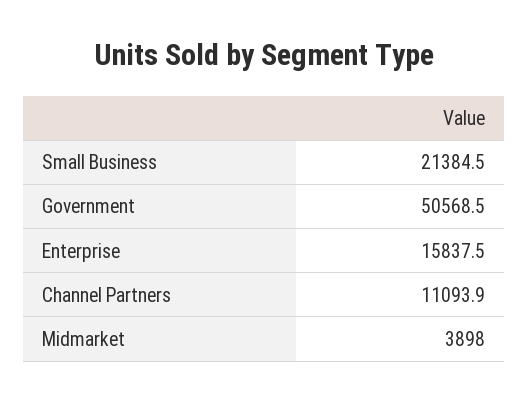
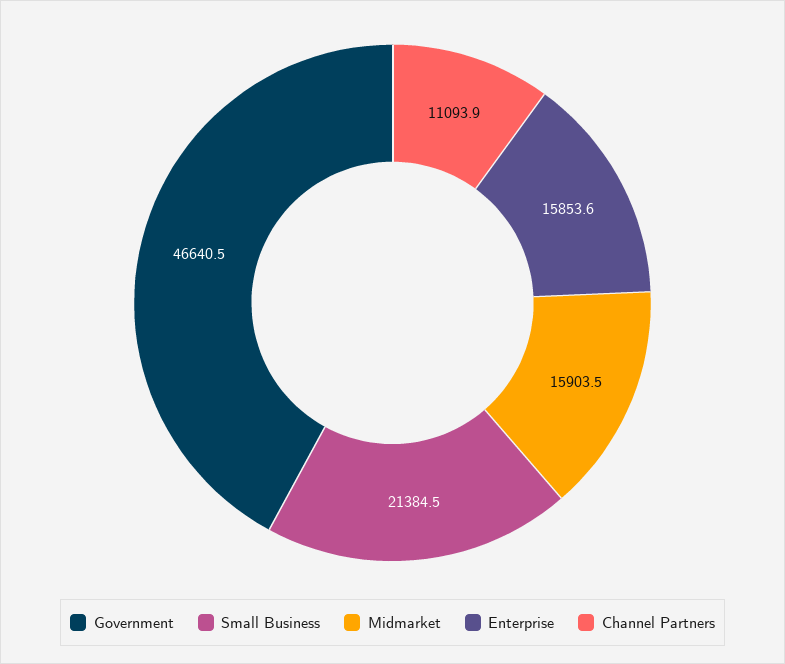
Government: 50568.5 -> 46640.5
Enterprise: 15837.5 -> 15853.6
Midmarket: 3898 -> 15903.5

